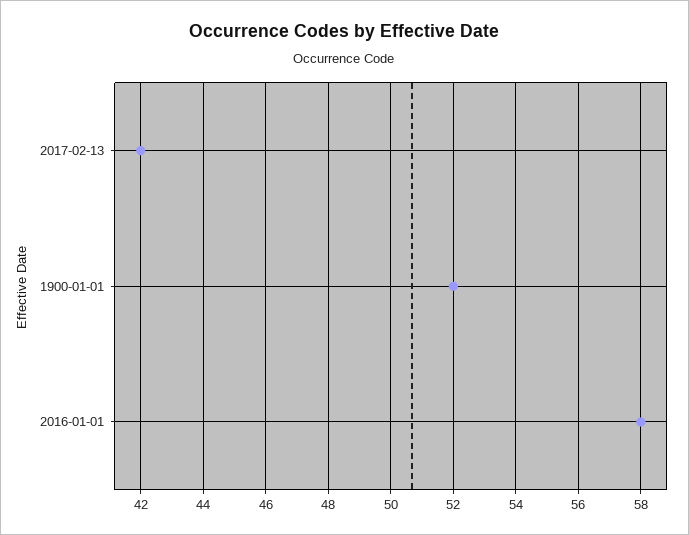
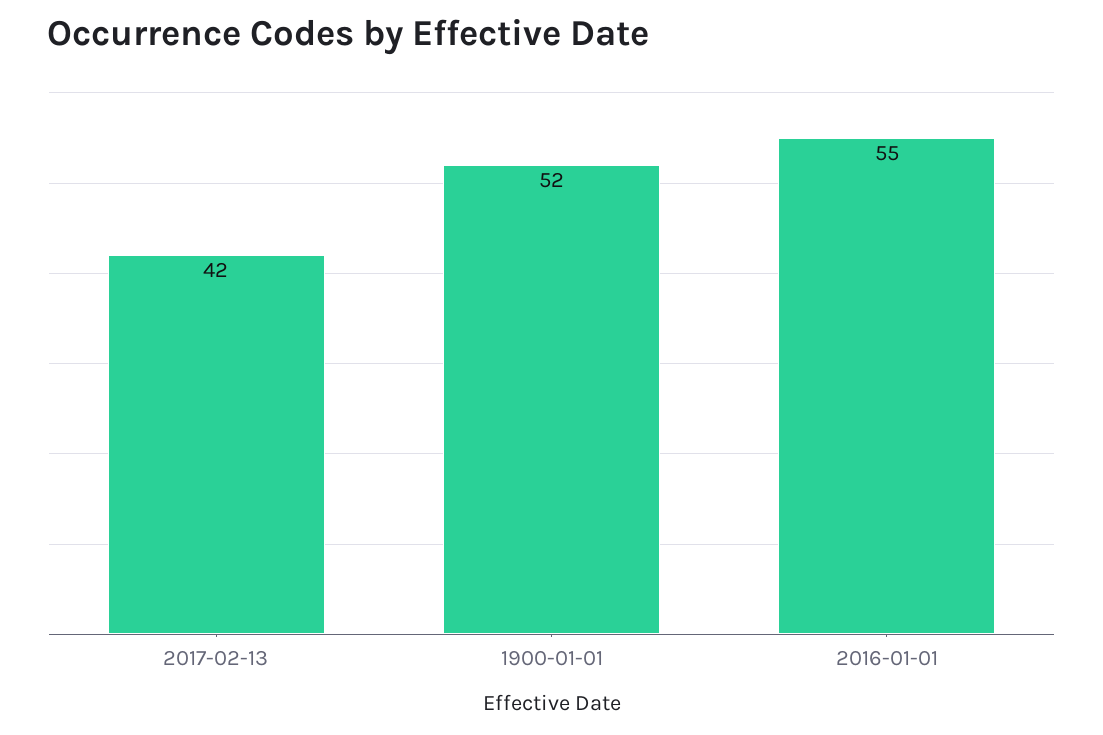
2016-01-01: 58 -> 55

